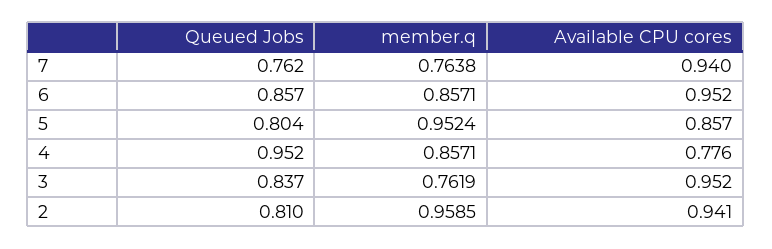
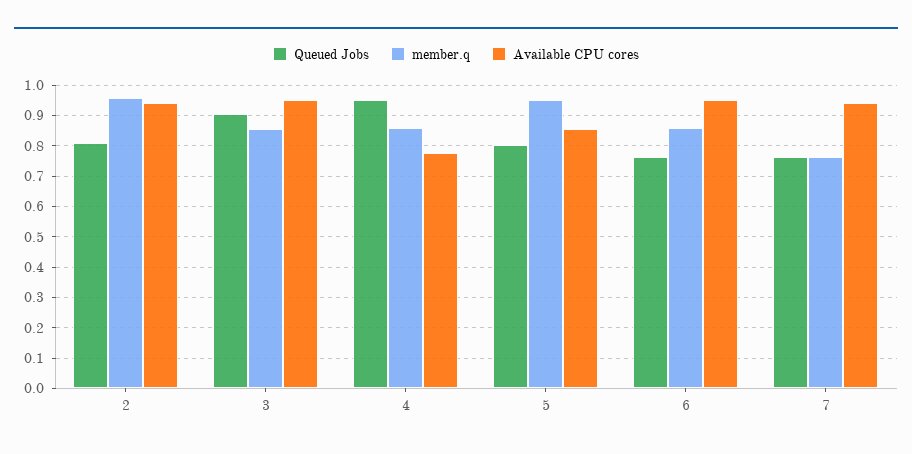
Queued Jobs, 6: 0.857 -> 0.76
Queued Jobs, 3: 0.837 -> 0.9
member.q, 3: 0.7619 -> 0.86

